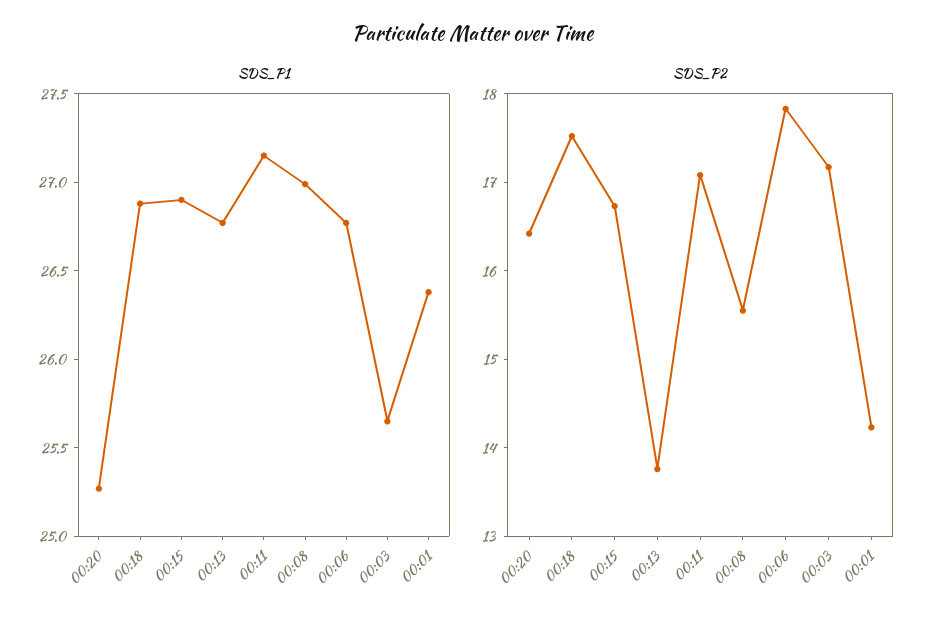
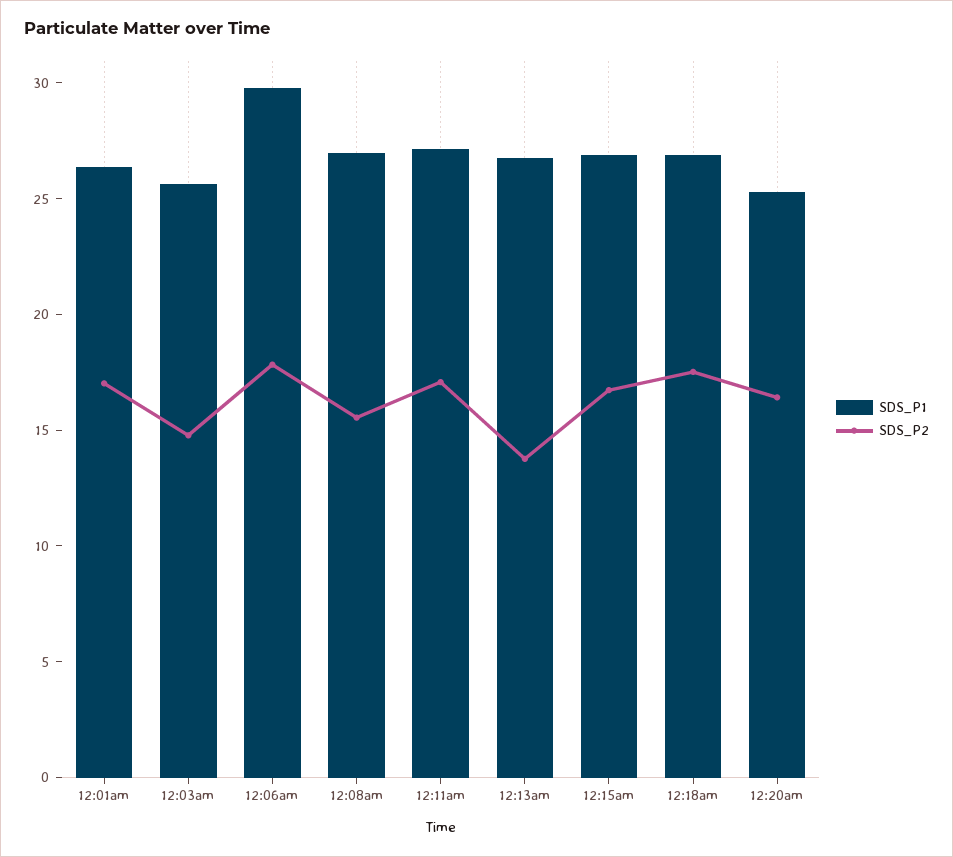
SDS_P1, 00:06: 26.8 -> 30
SDS_P2, 00:03: 17.2 -> 15
SDS_P2, 00:01: 14.2 -> 17

